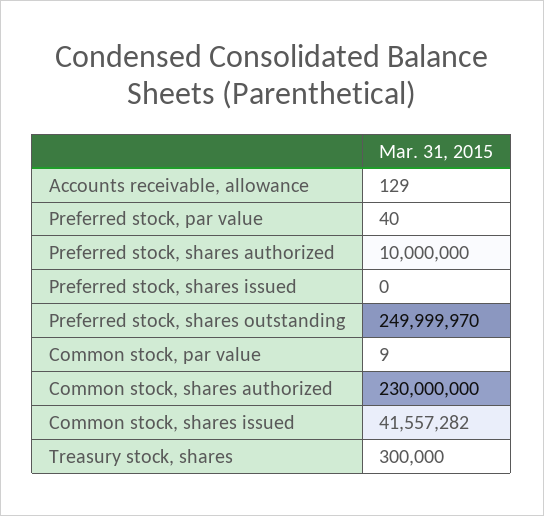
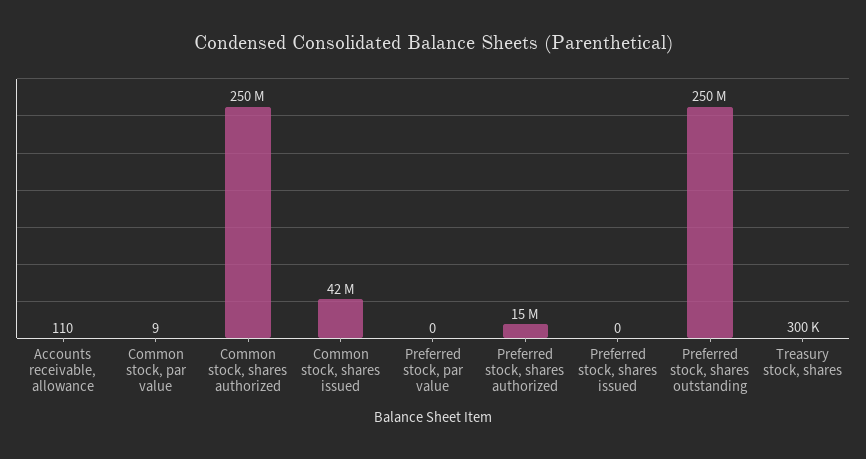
Accounts receivable, allowance: 129 -> 110
Preferred stock, par value: 40 -> 0
Preferred stock, shares authorized: 10000000 -> 15000000
Common stock, shares authorized: 230000000 -> 250000000

